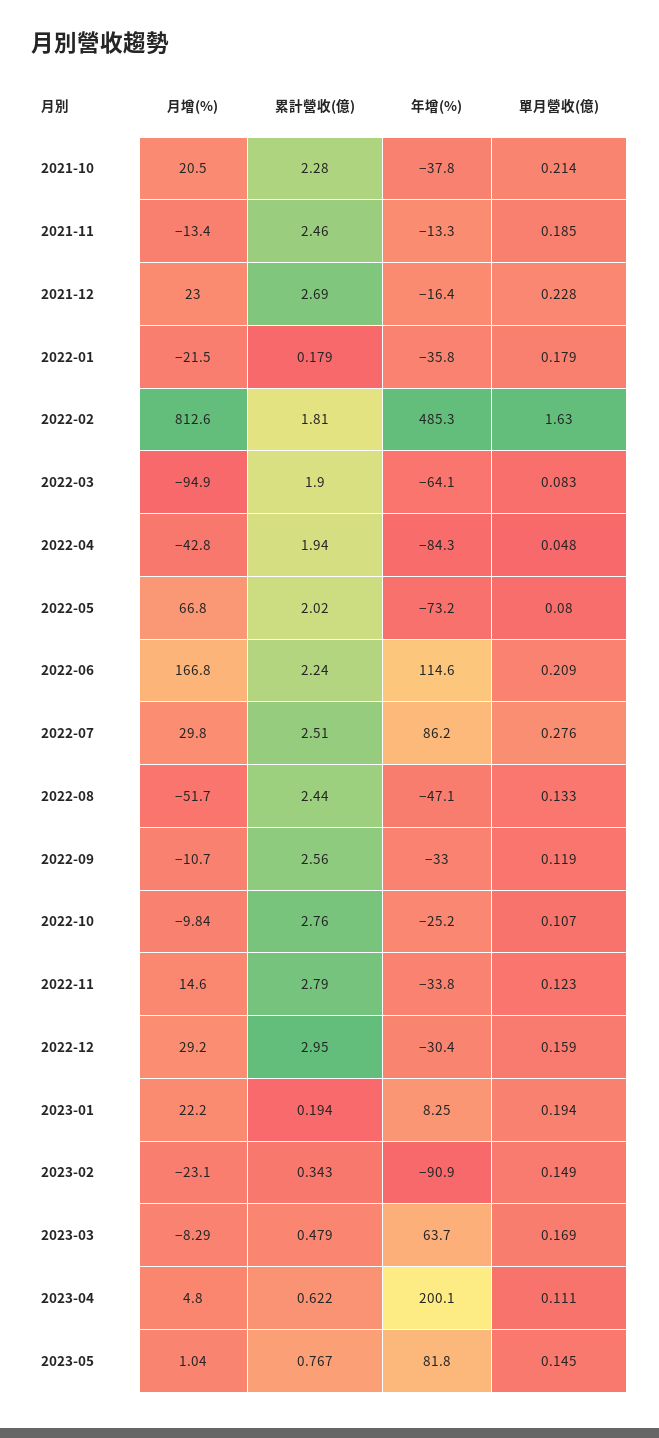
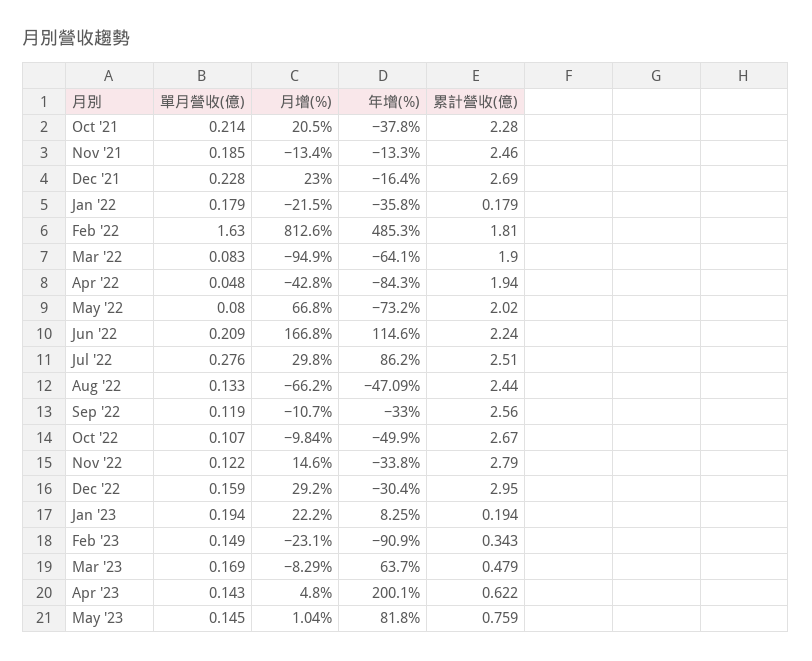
月增(%), 2022-08: -51.7 -> -66.2
年增(%), 2022-08: -47.1 -> -47.09
累計營收(億), 2022-10: 2.76 -> 2.67
年增(%), 2022-10: -25.2 -> -49.9
單月營收(億), 2022-11: 0.123 -> 0.122
單月營收(億), 2023-04: 0.111 -> 0.143
累計營收(億), 2023-05: 0.767 -> 0.759

